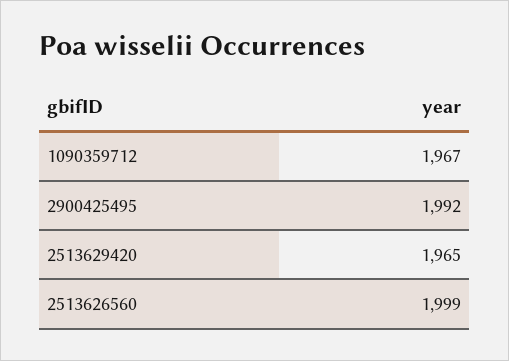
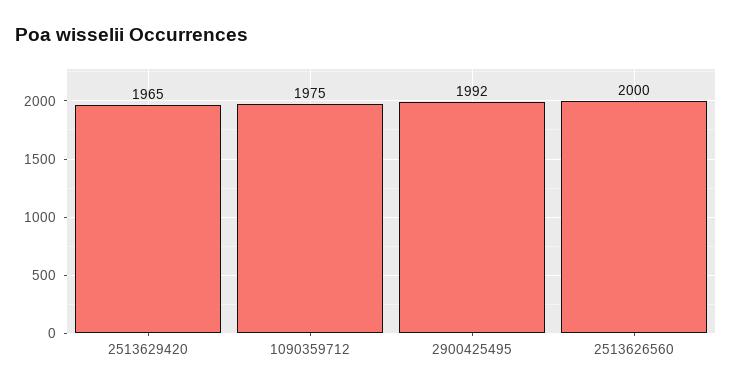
1090359712: 1967 -> 1975
2513626560: 1999 -> 2000

